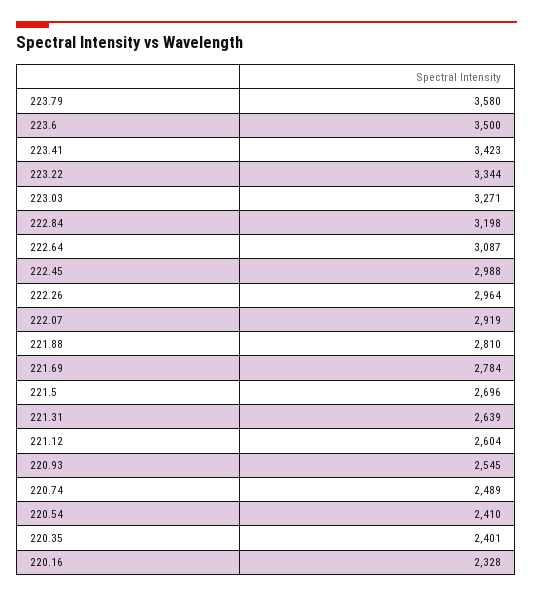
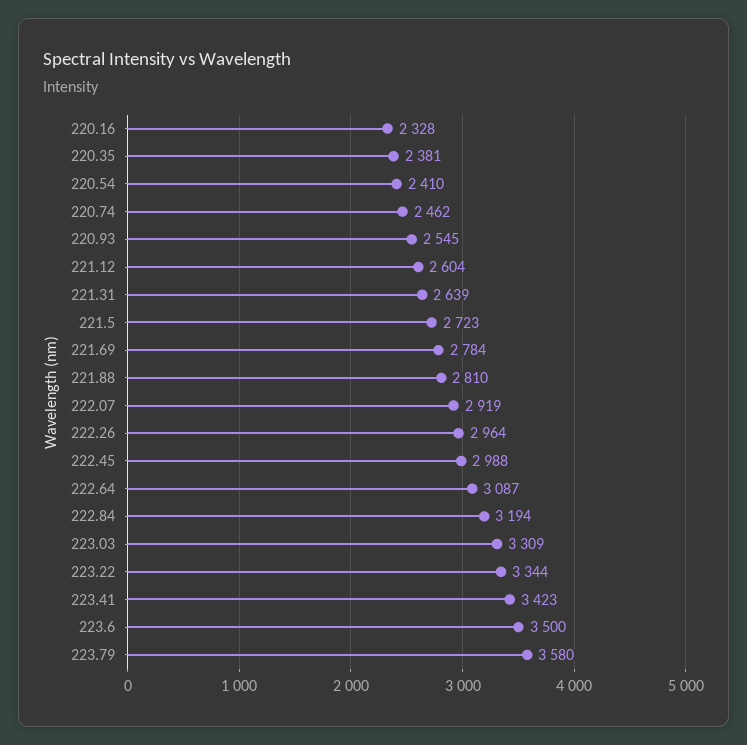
223.03: 3271 -> 3309
222.84: 3198 -> 3194
221.5: 2696 -> 2723
220.74: 2489 -> 2462
220.35: 2401 -> 2381

